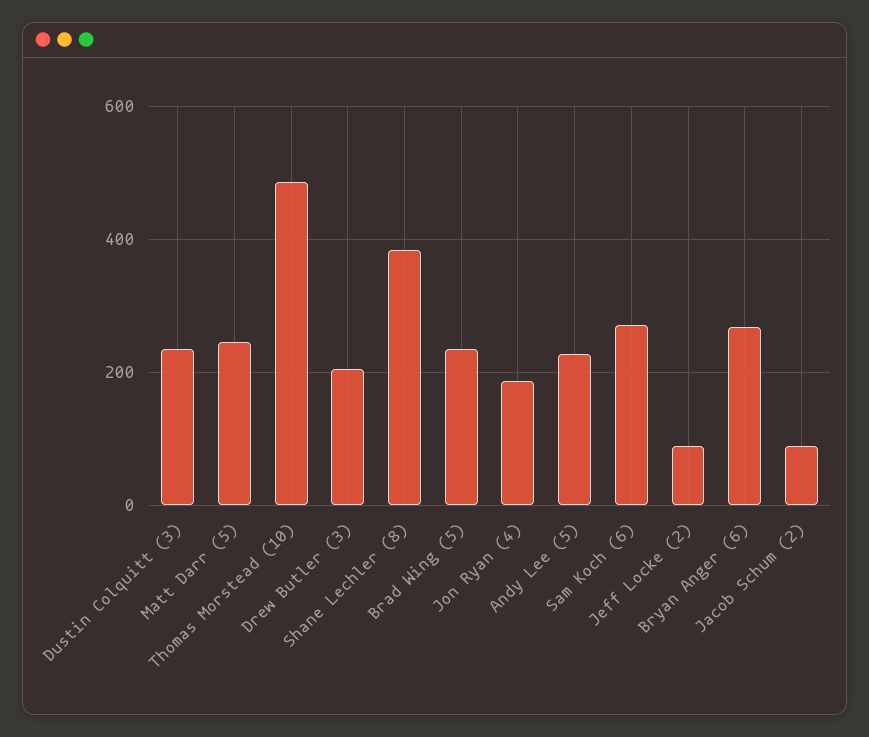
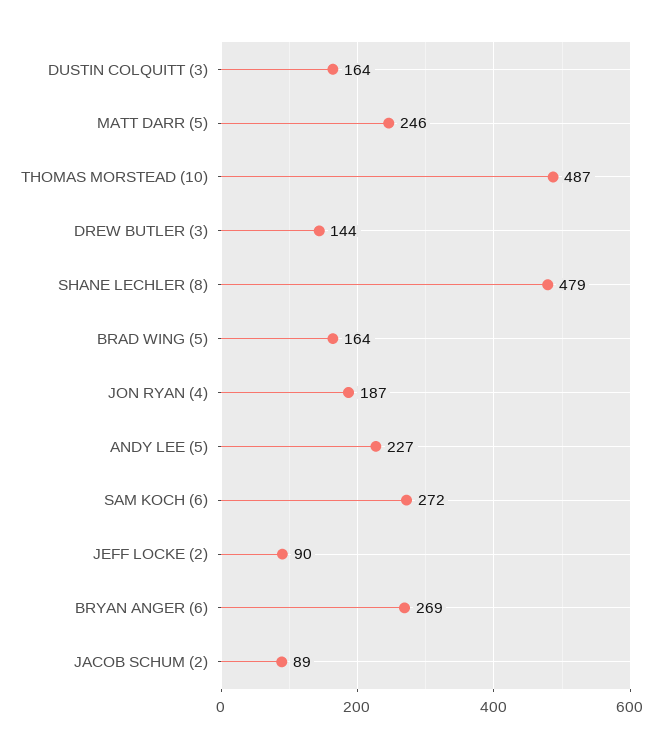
Dustin Colquitt (3): 240 -> 164
Drew Butler (3): 200 -> 144
Shane Lechler (8): 380 -> 479
Brad Wing (5): 240 -> 164

